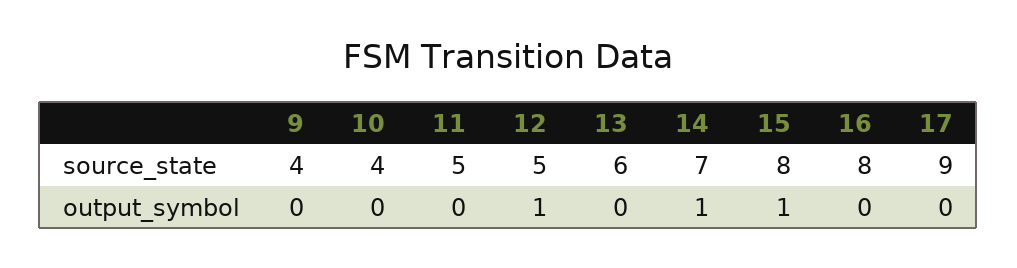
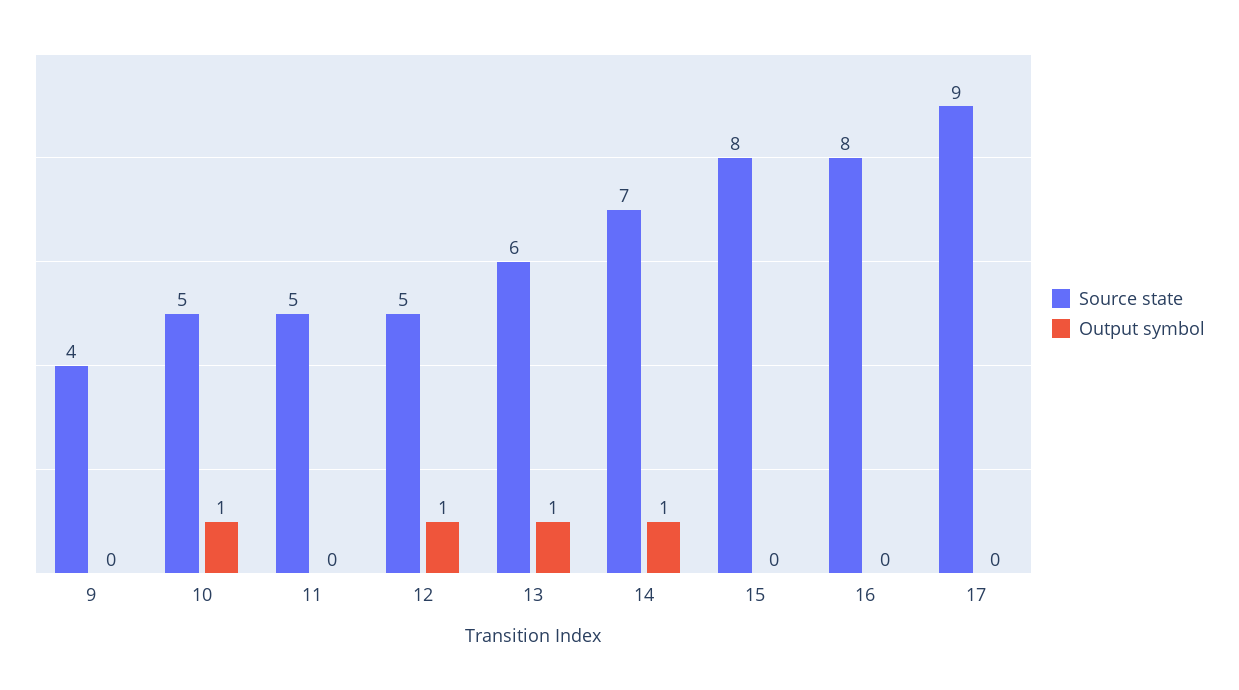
source_state, 10: 4 -> 5
output_symbol, 10: 0 -> 1
output_symbol, 13: 0 -> 1
output_symbol, 15: 1 -> 0

